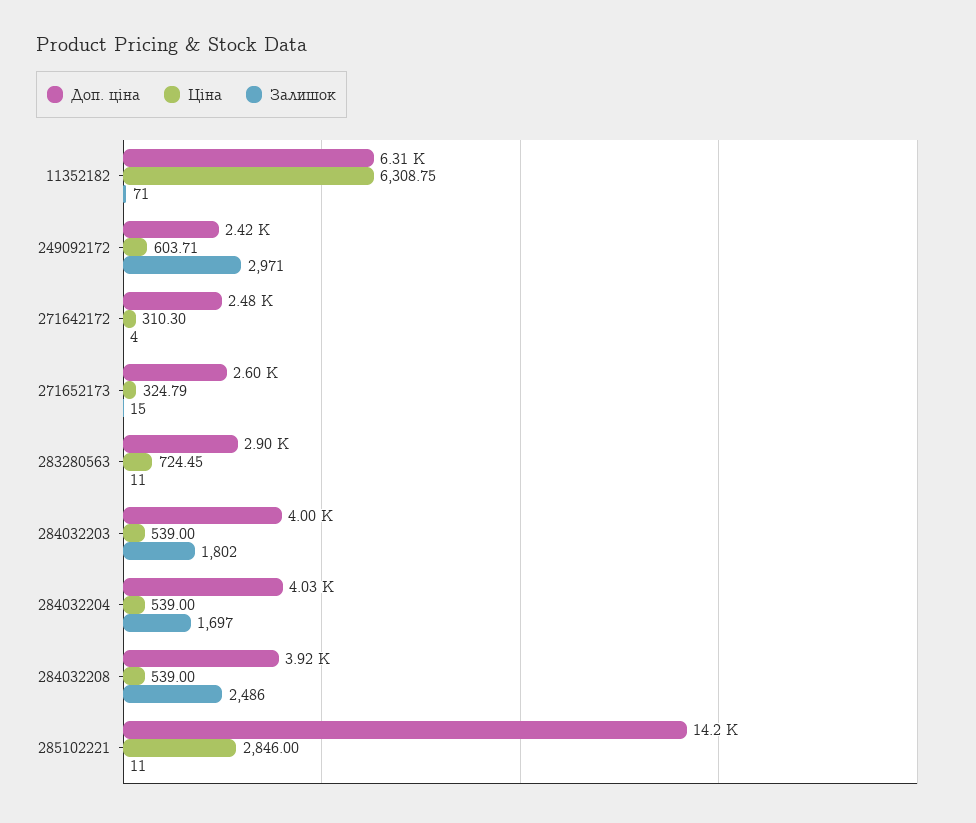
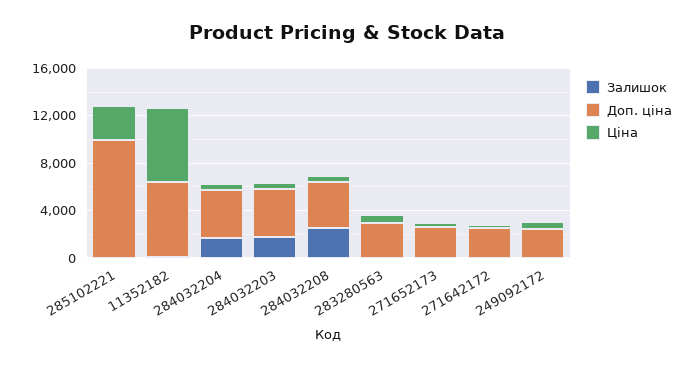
Залишок, 249092172: 2971 -> 0
Доп. ціна, 285102221: 14200 -> 10000

